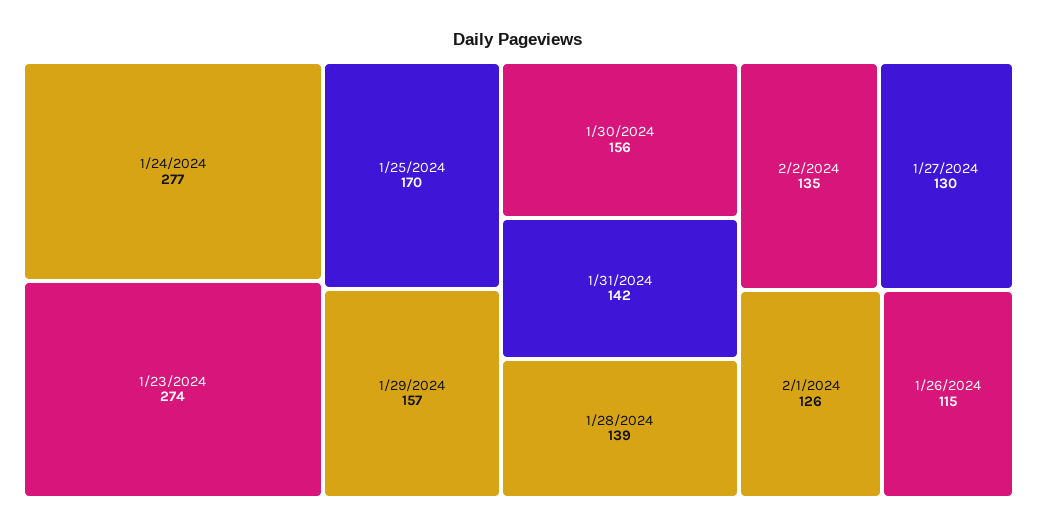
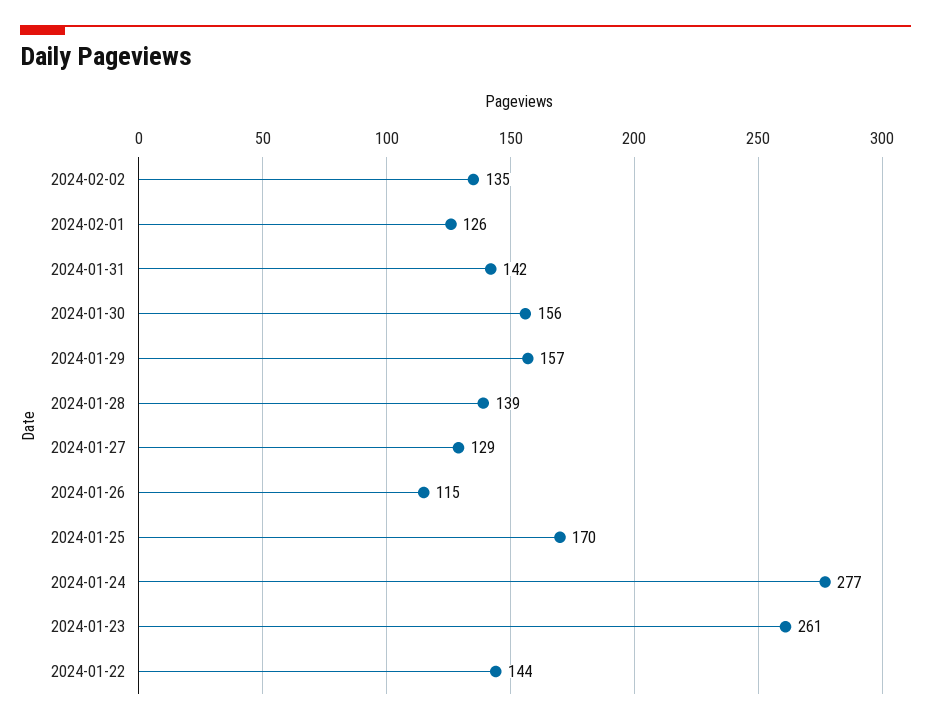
1/23/2024: 274 -> 261
1/27/2024: 130 -> 129
2024-01-22: none -> 144

